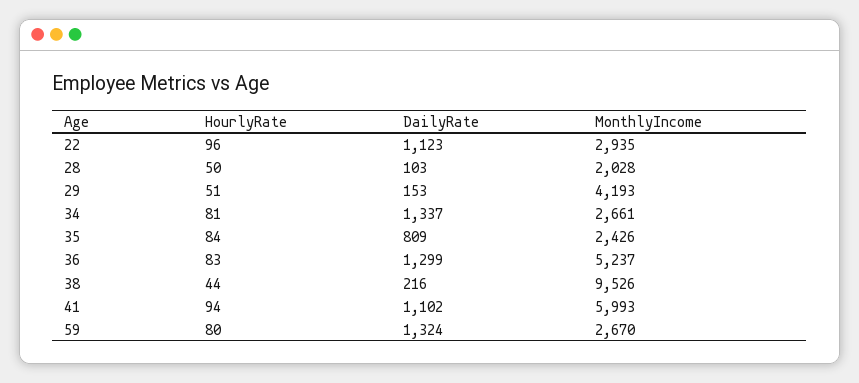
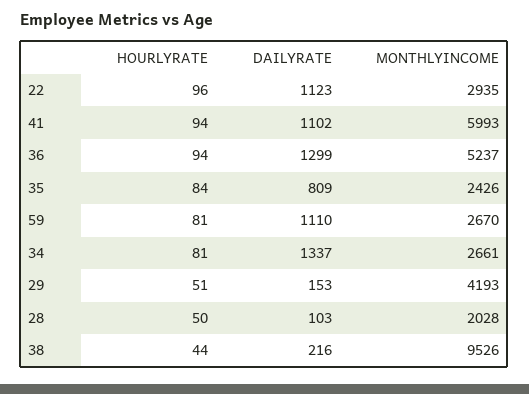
HourlyRate, 36: 83 -> 94
HourlyRate, 59: 80 -> 81
DailyRate, 59: 1324 -> 1110

